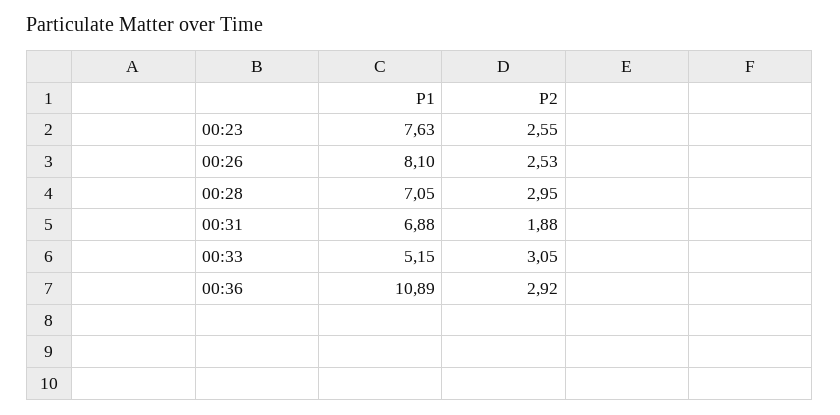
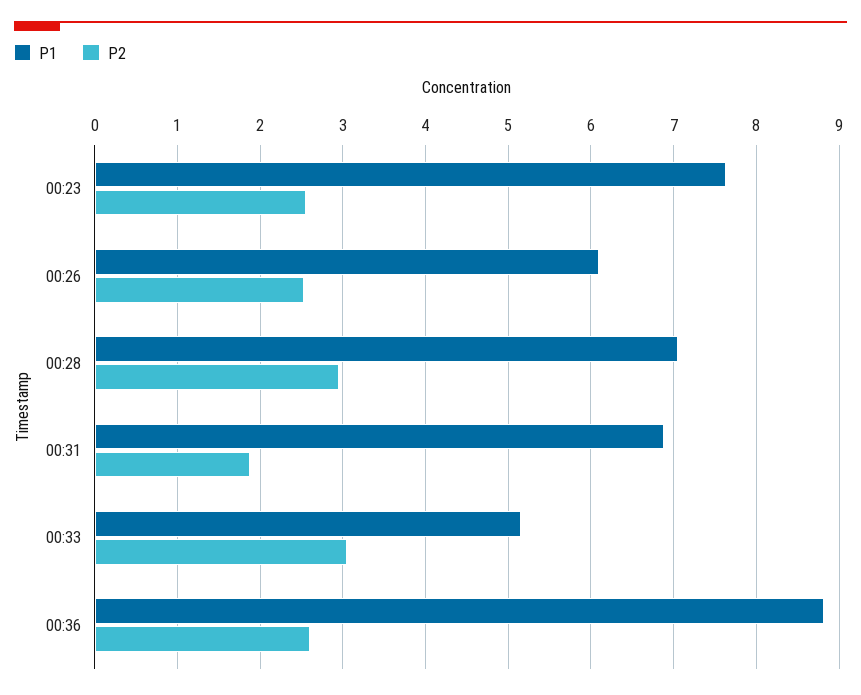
P1, 00:26: 8.1 -> 6.1
P1, 00:36: 10.89 -> 8.8
P2, 00:36: 2.92 -> 2.6

